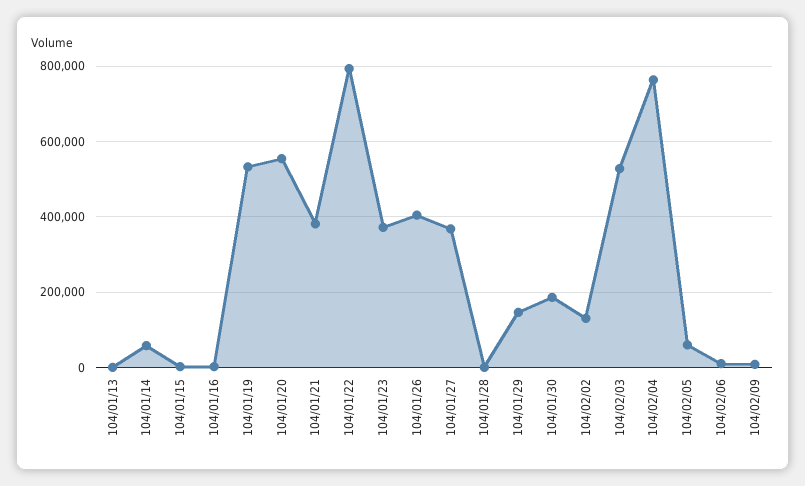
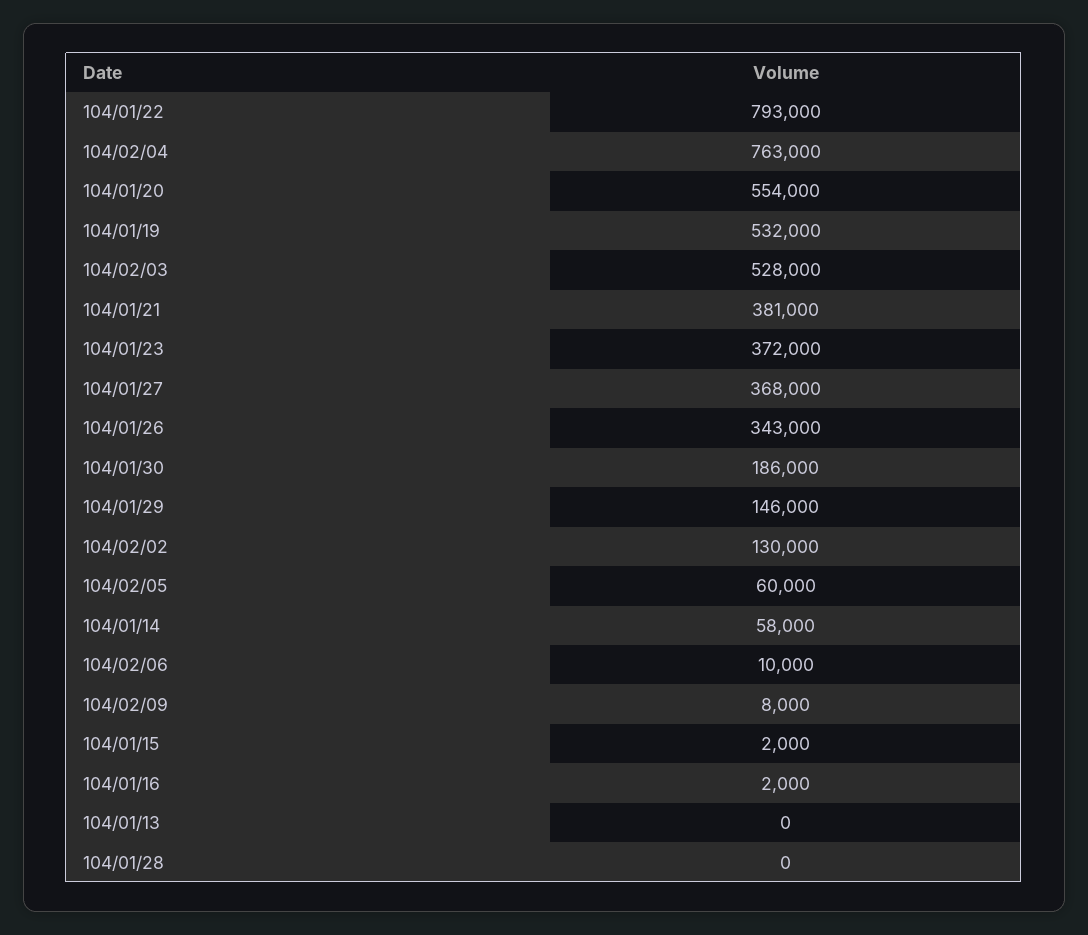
104/01/26: 400000 -> 343000

